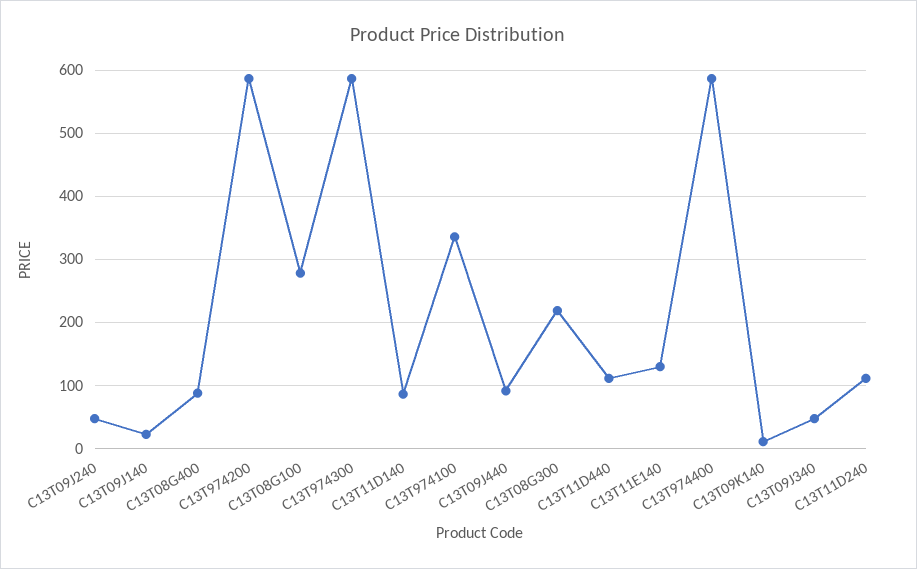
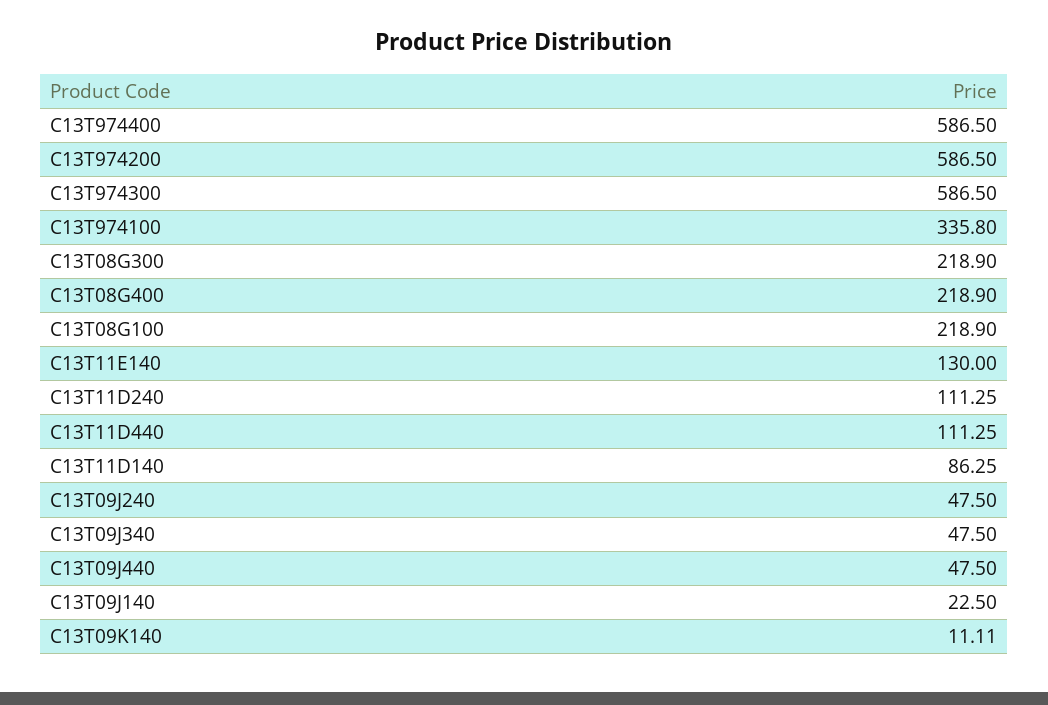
C13T08G400: 90 -> 218.9
C13T08G100: 280 -> 218.9
C13T09J440: 90 -> 47.5

